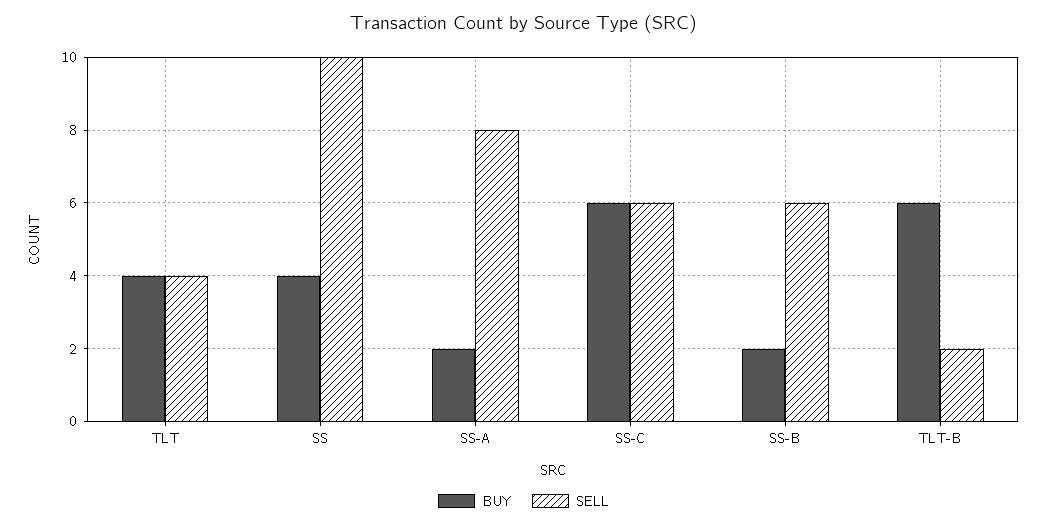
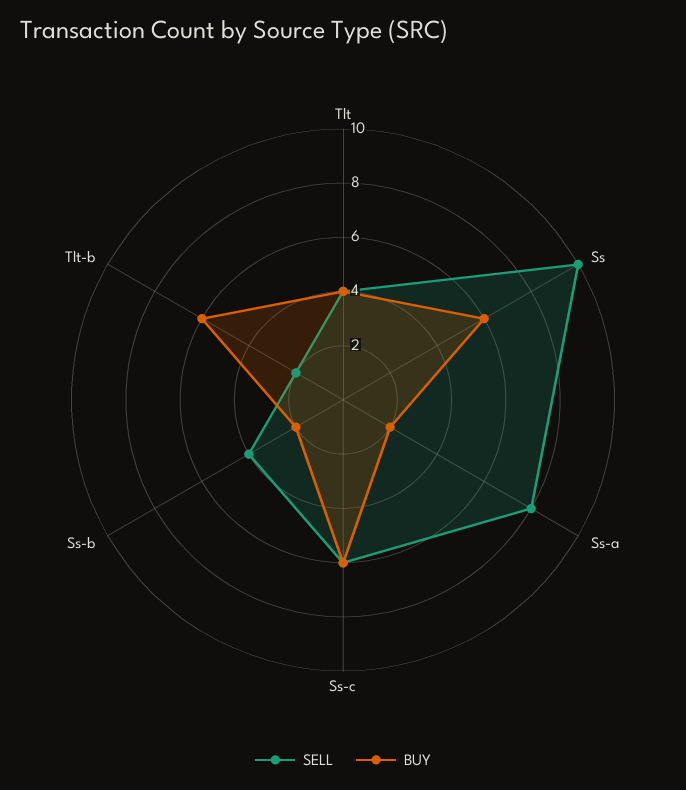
BUY, SS: 4 -> 6
SELL, SS-B: 6 -> 4

